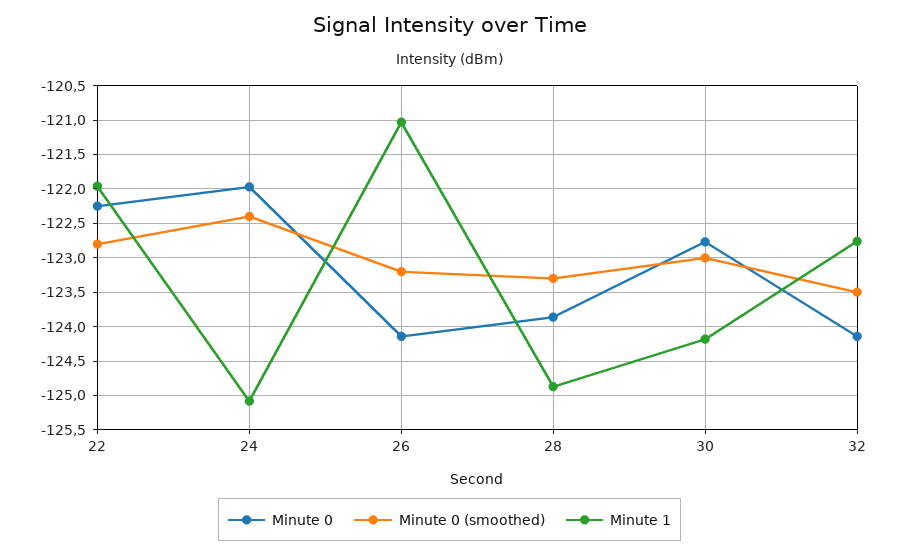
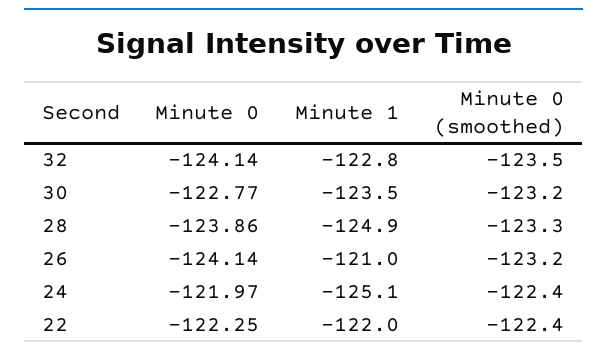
Minute 0 (smoothed), 22: -122.8 -> -122.4
Minute 0 (smoothed), 30: -123 -> -123.2
Minute 1, 30: -124.2 -> -123.5

